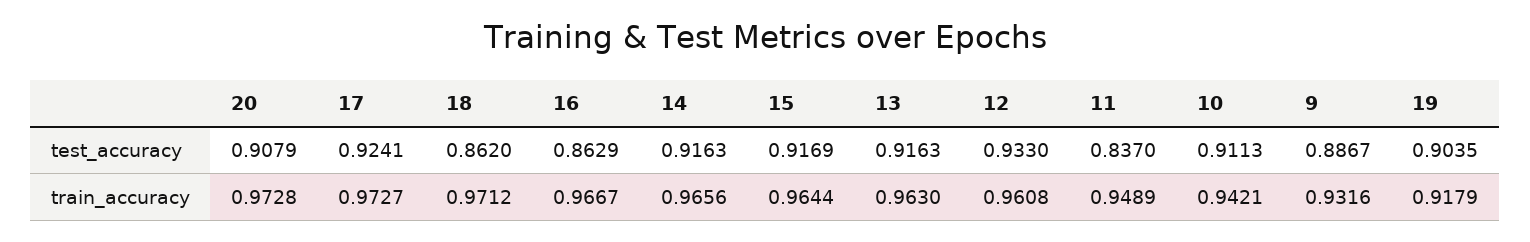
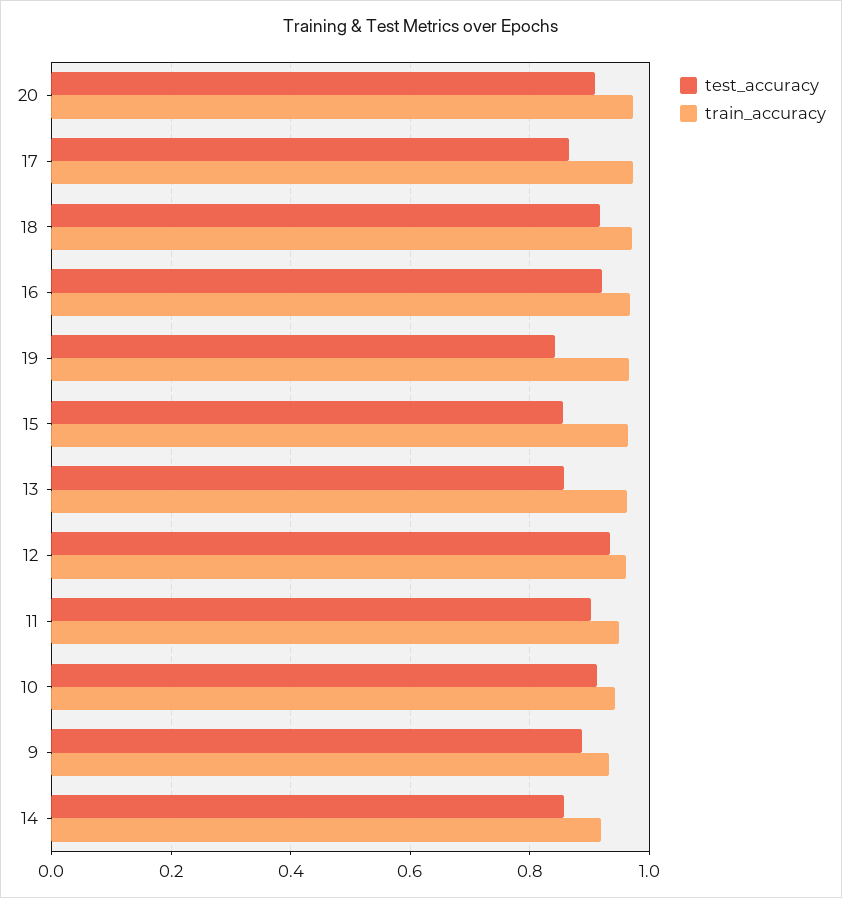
test_accuracy, 17: 0.9241 -> 0.86
test_accuracy, 18: 0.862 -> 0.92
test_accuracy, 16: 0.8629 -> 0.92
test_accuracy, 14: 0.9163 -> 0.86
test_accuracy, 15: 0.9169 -> 0.86
test_accuracy, 13: 0.9163 -> 0.86
test_accuracy, 11: 0.837 -> 0.9
test_accuracy, 19: 0.9035 -> 0.84
train_accuracy, 14: 0.9656 -> 0.92
train_accuracy, 19: 0.9179 -> 0.96

